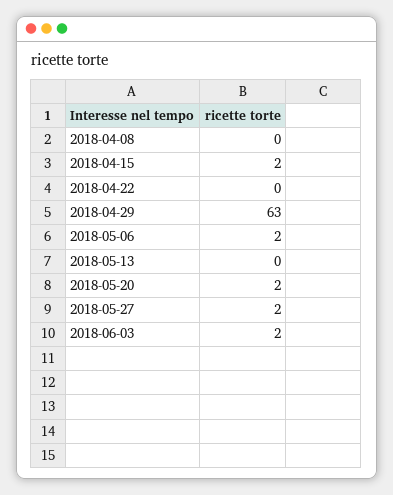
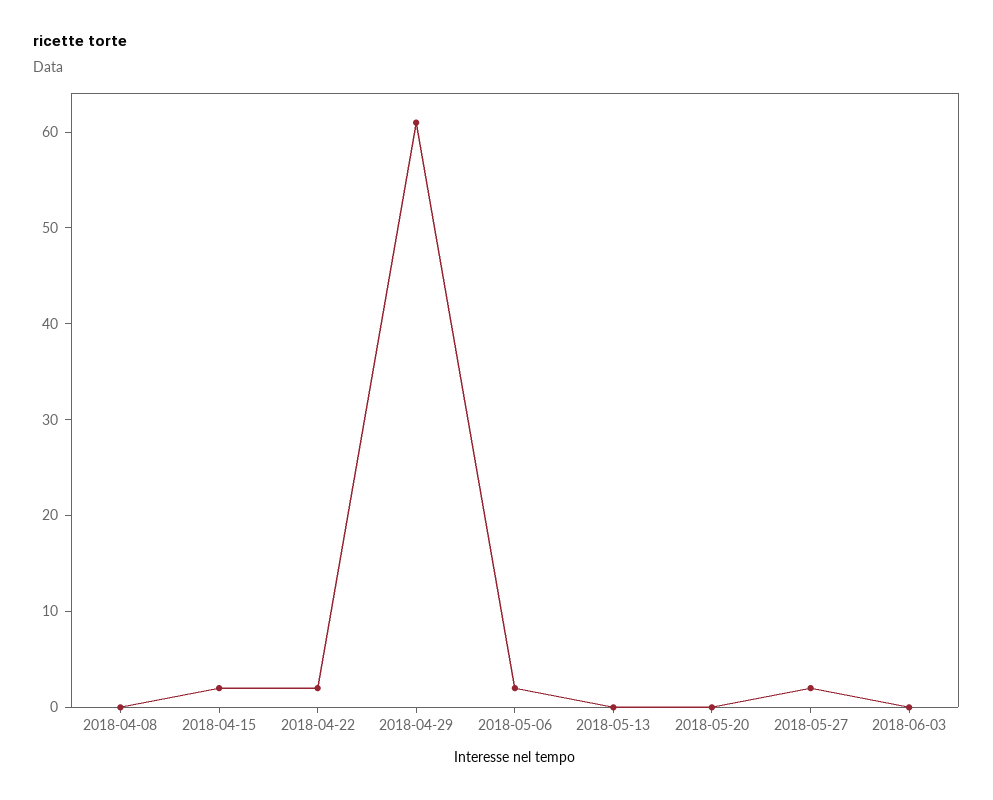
2018-04-22: 0 -> 2
2018-04-29: 63 -> 61
2018-05-20: 2 -> 0
2018-06-03: 2 -> 0

